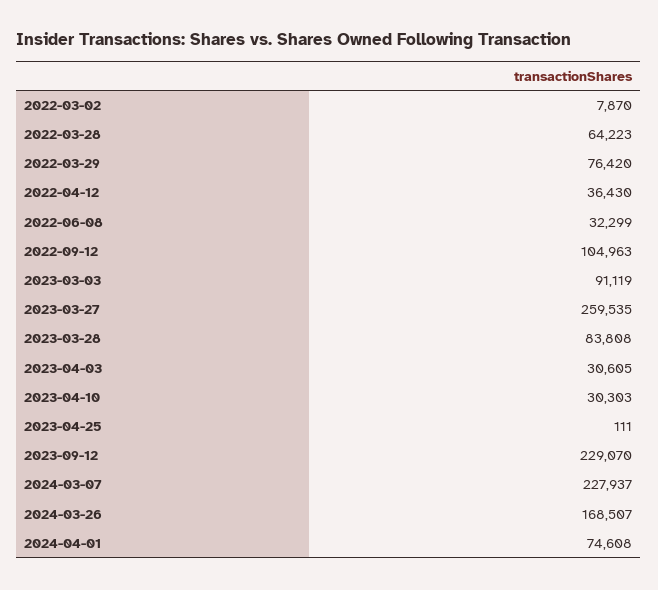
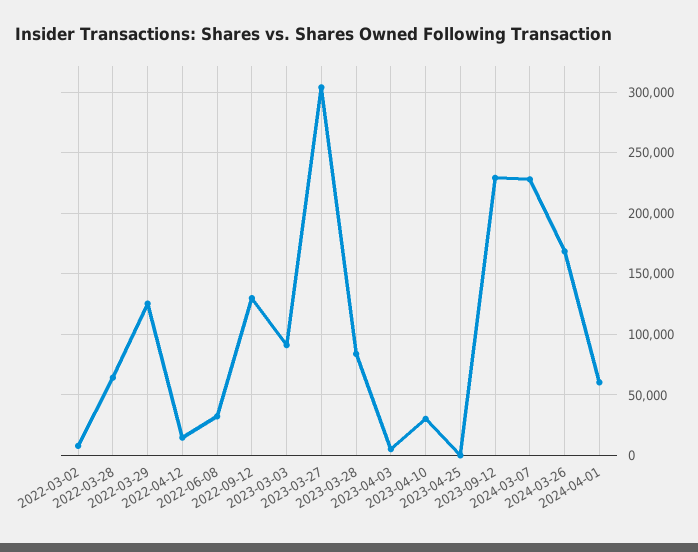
2022-03-29: 76420 -> 125000
2022-04-12: 36430 -> 15000
2022-09-12: 104963 -> 130000
2023-03-27: 259535 -> 305000
2023-04-03: 30605 -> 5000
2024-04-01: 74608 -> 60000

